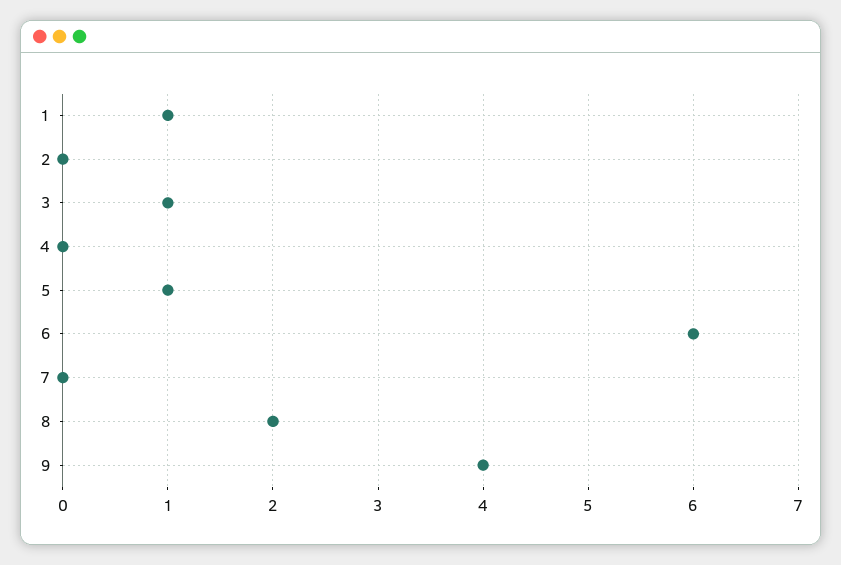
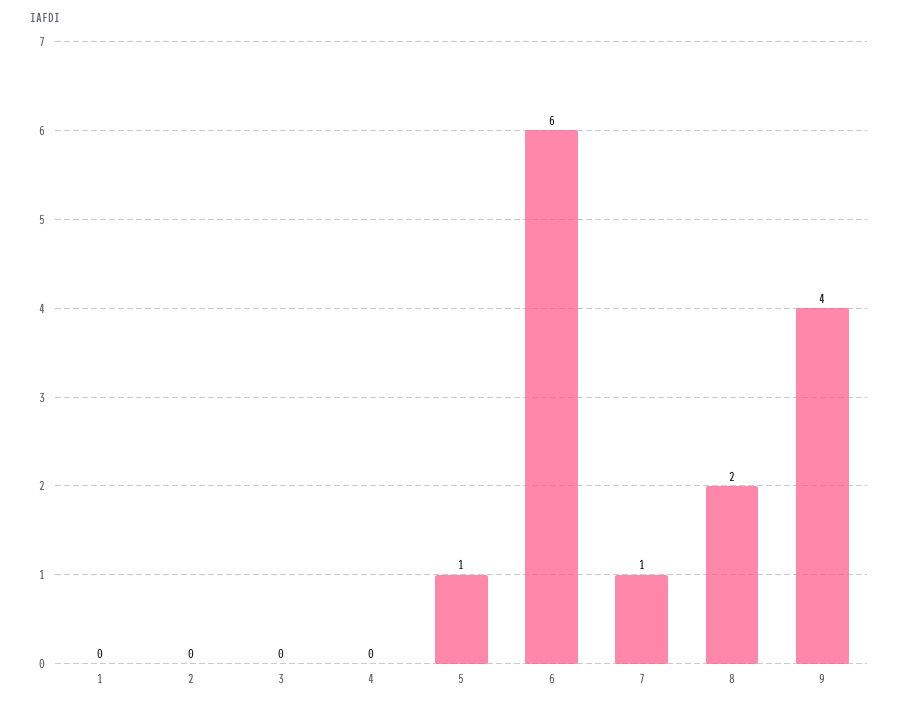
1: 1 -> 0
3: 1 -> 0
7: 0 -> 1

